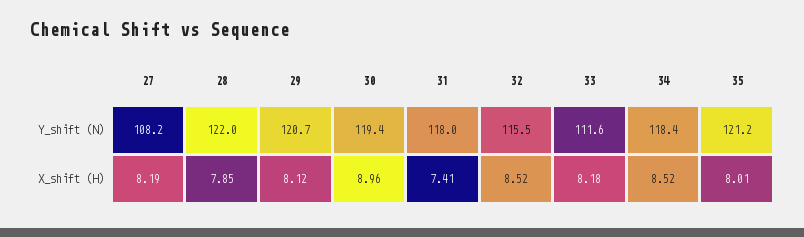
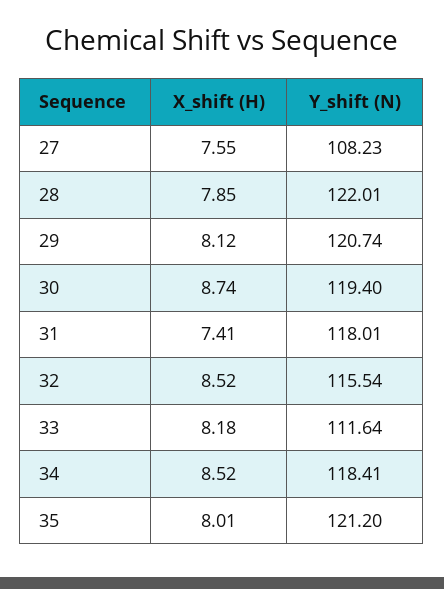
27, X_shift (H): 8.19 -> 7.55
30, X_shift (H): 8.96 -> 8.74

